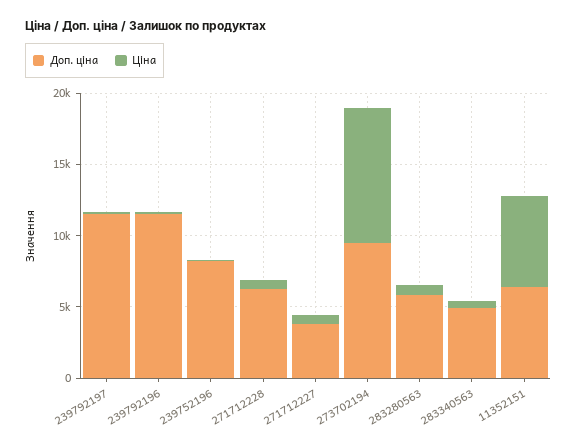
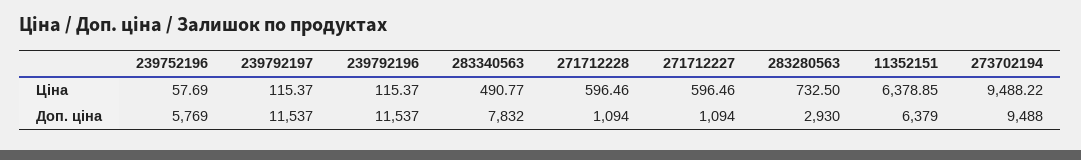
Доп. ціна, 239752196: 8000 -> 5769
Доп. ціна, 271712228: 6000 -> 1094
Доп. ціна, 271712227: 4000 -> 1094
Доп. ціна, 283280563: 6000 -> 2930
Доп. ціна, 283340563: 5000 -> 7832

